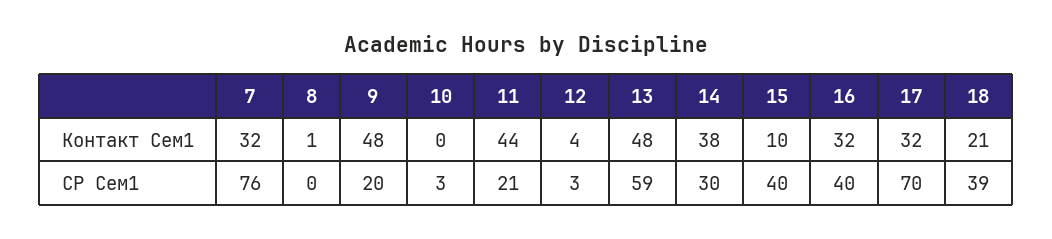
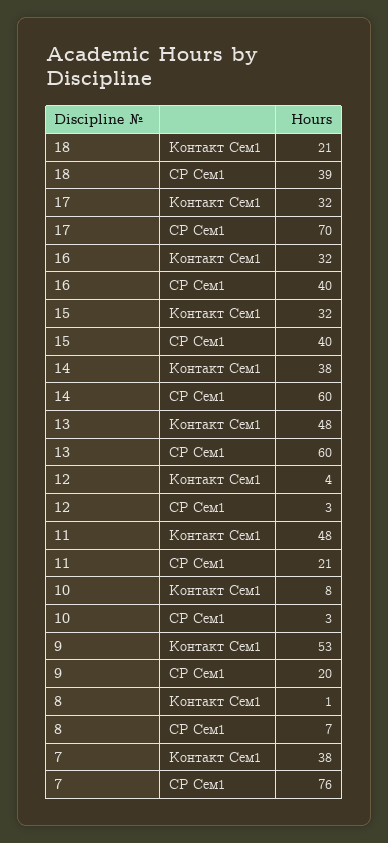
7, Контакт Сем1: 32 -> 38
9, Контакт Сем1: 48 -> 53
10, Контакт Сем1: 0 -> 8
11, Контакт Сем1: 44 -> 48
15, Контакт Сем1: 10 -> 32
8, СР Сем1: 0 -> 7
13, СР Сем1: 59 -> 60
14, СР Сем1: 30 -> 60

